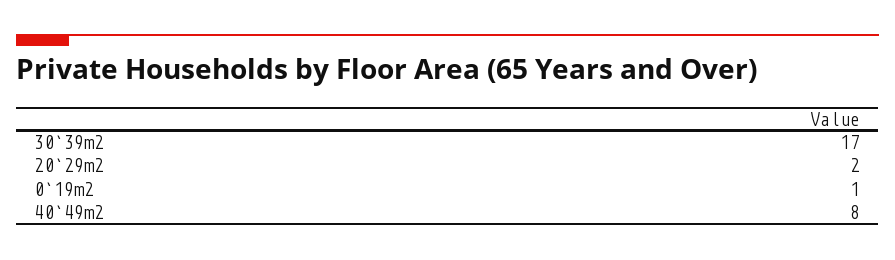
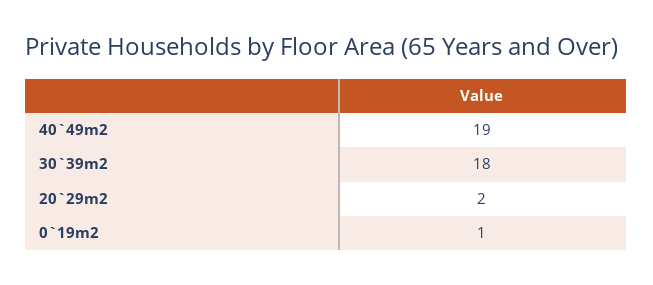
30`39m2: 17 -> 18
40`49m2: 8 -> 19

